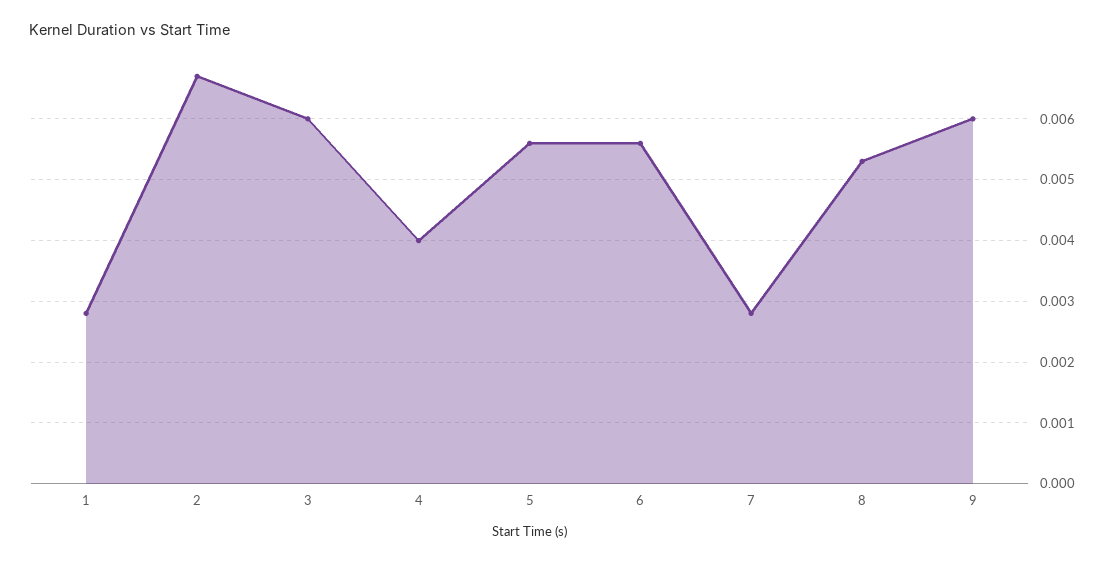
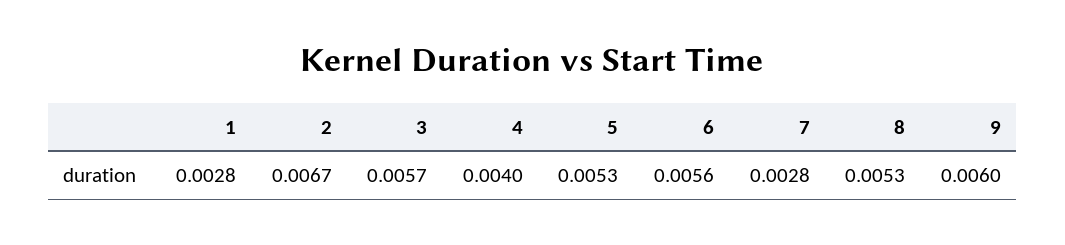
3: 0.006 -> 0.0057
5: 0.0056 -> 0.0053

